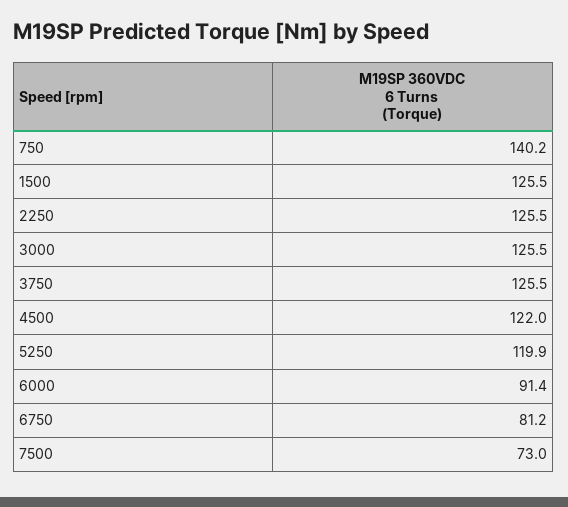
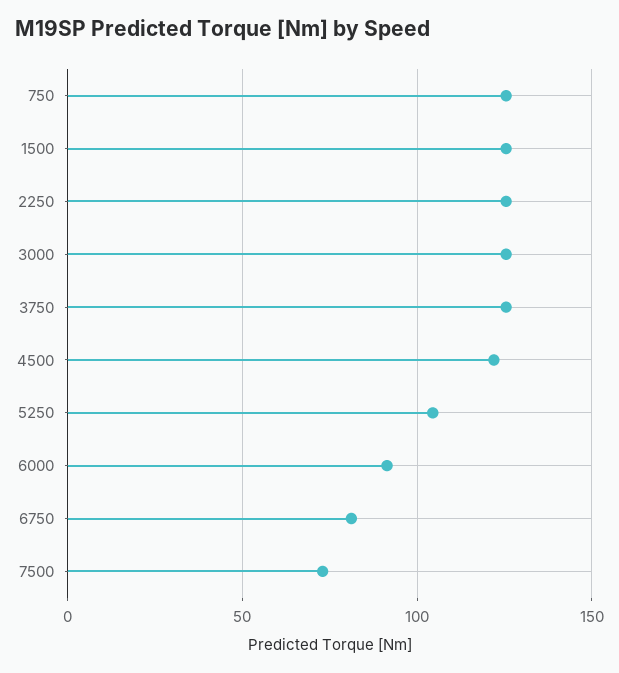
750: 140.2 -> 125
5250: 119.9 -> 105

